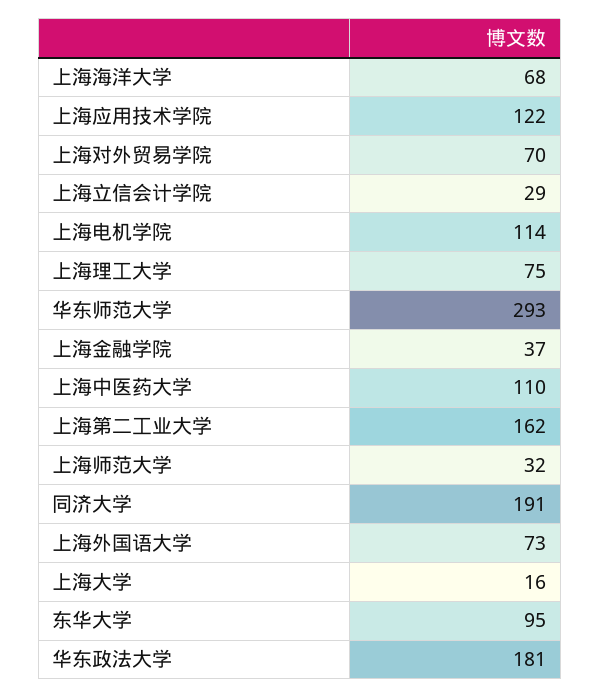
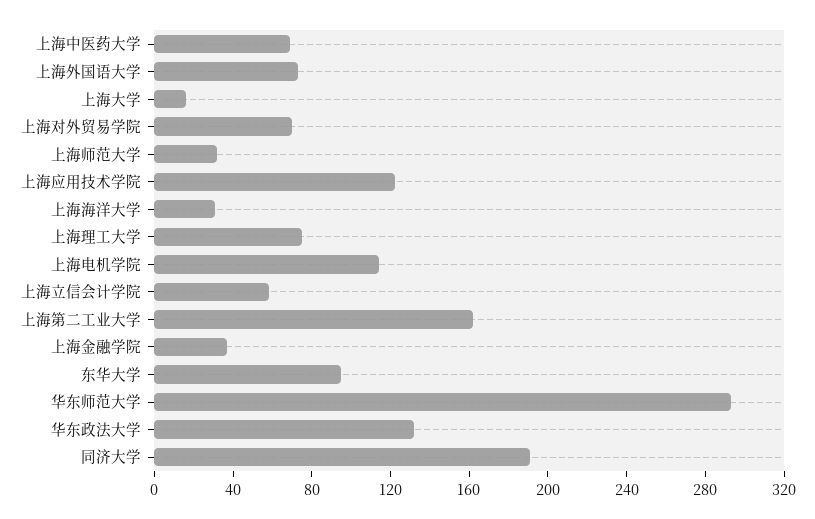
上海海洋大学: 68 -> 30
上海立信会计学院: 29 -> 60
上海中医药大学: 110 -> 70
华东政法大学: 181 -> 130

